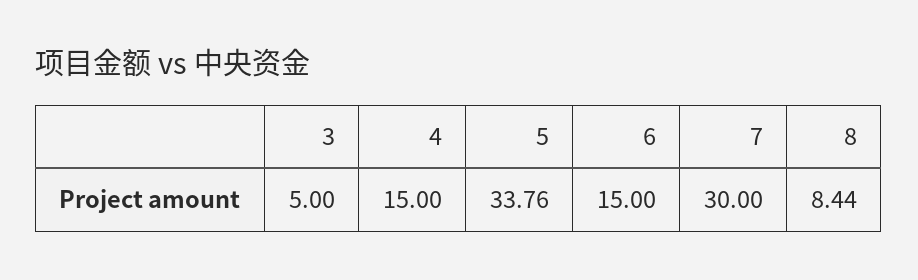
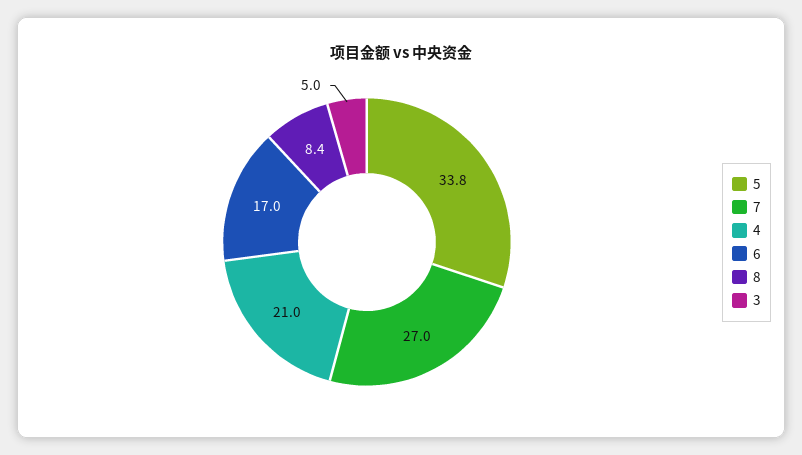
4: 15 -> 21
6: 15 -> 17
7: 30 -> 27

